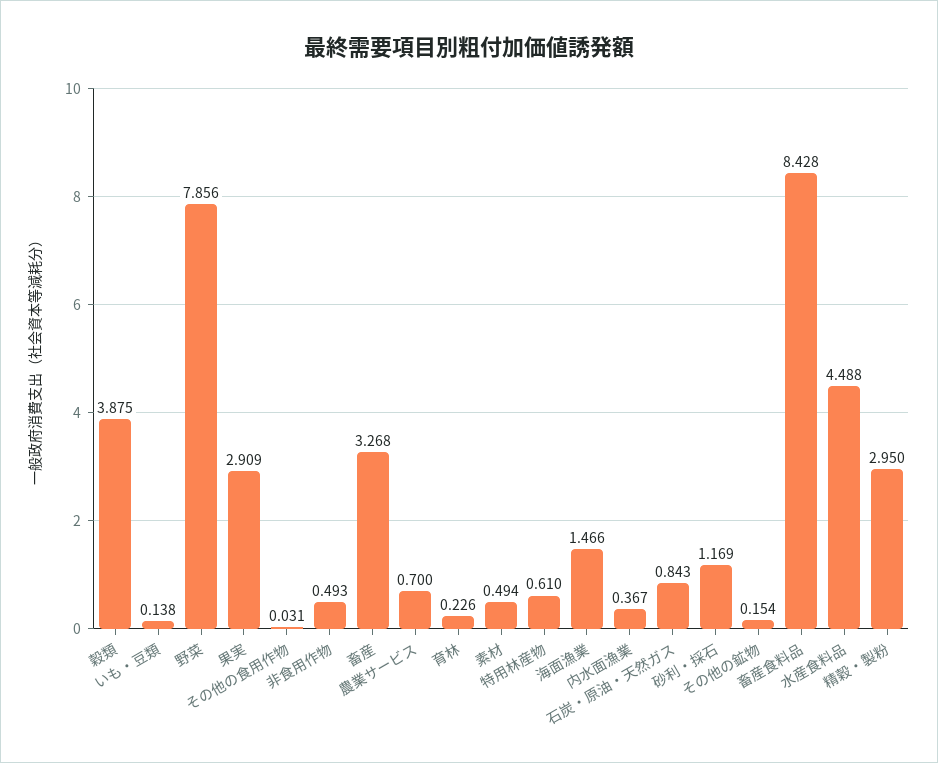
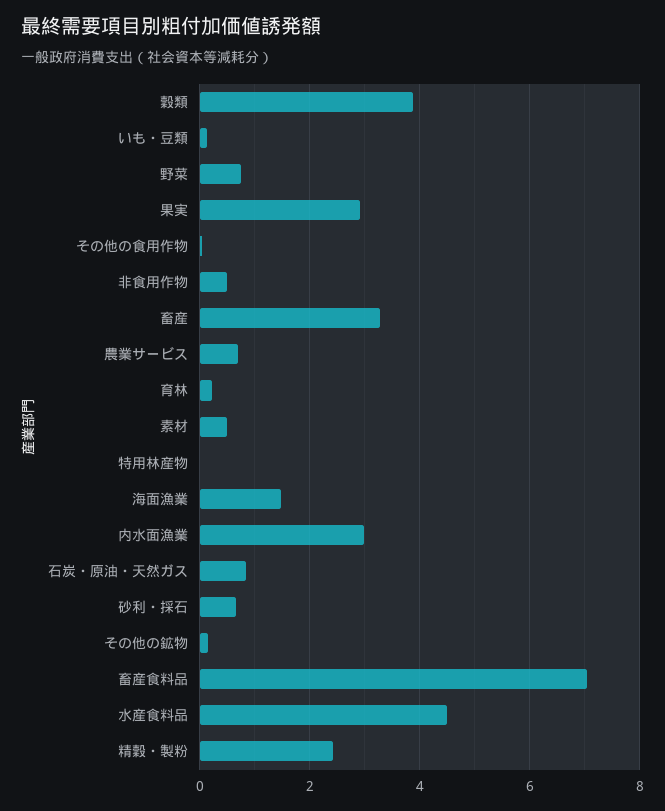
野菜: 7.856 -> 0.8
特用林産物: 0.61 -> 0
内水面漁業: 0.367 -> 3
砂利・採石: 1.169 -> 0.6
畜産食料品: 8.428 -> 7
精穀・製粉: 2.95 -> 2.4

